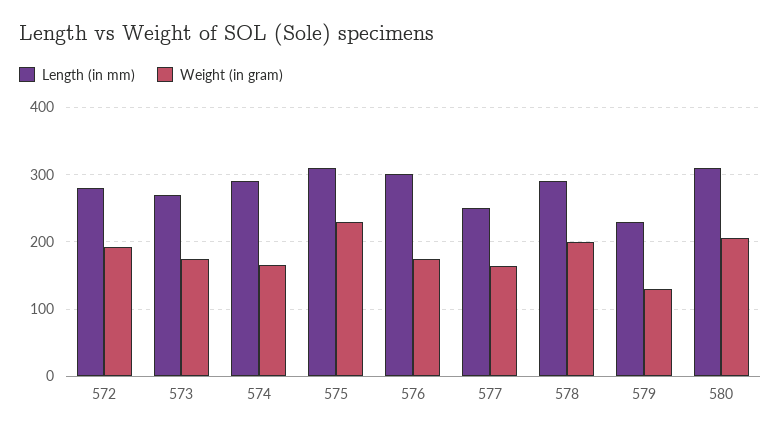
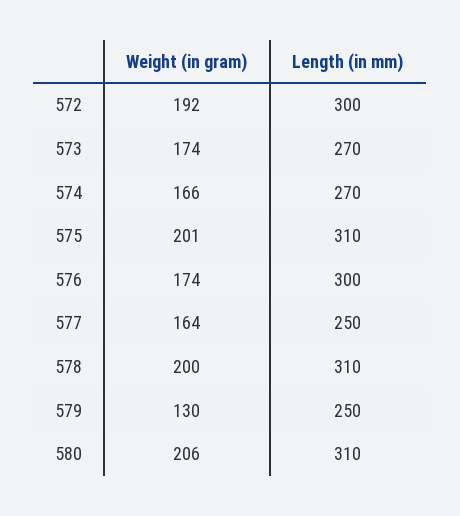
Length (in mm), 572: 280 -> 300
Length (in mm), 574: 290 -> 270
Weight (in gram), 575: 230 -> 201
Length (in mm), 578: 290 -> 310
Length (in mm), 579: 230 -> 250

